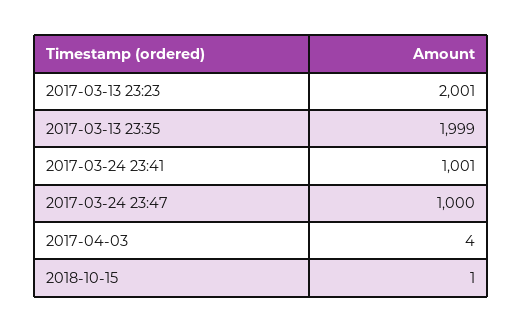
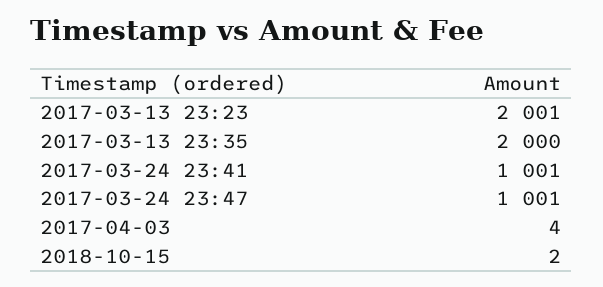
2017-03-13 23:35: 1999 -> 2000
2017-03-24 23:47: 1000 -> 1001
2018-10-15: 1 -> 2

